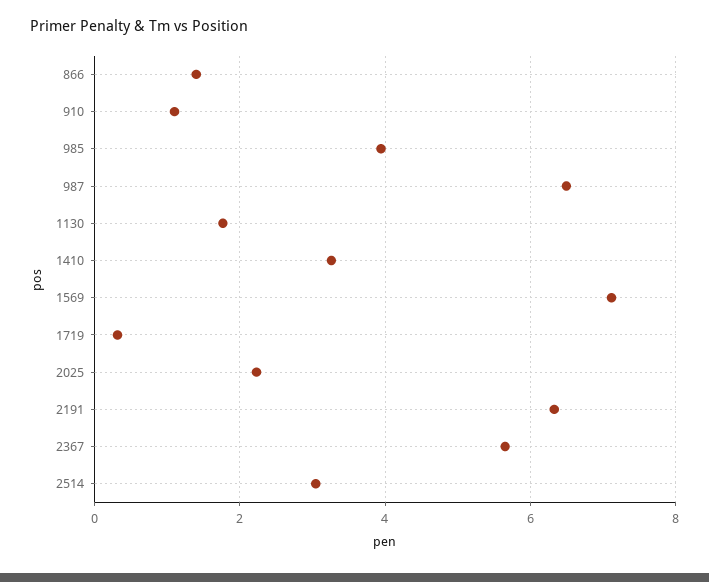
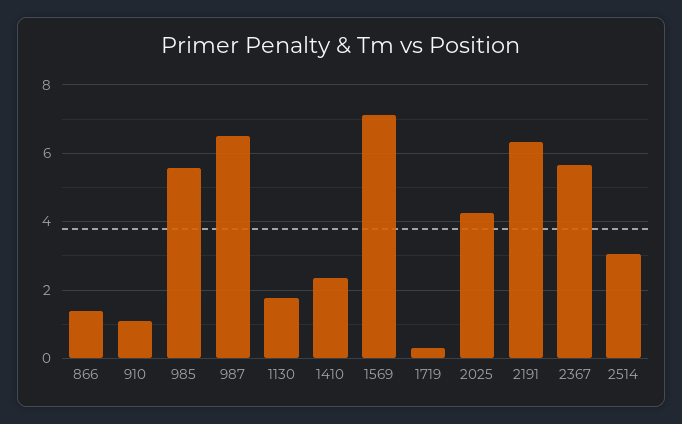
985: 4 -> 5.6
1410: 3.2 -> 2.4
2025: 2.2 -> 4.2

